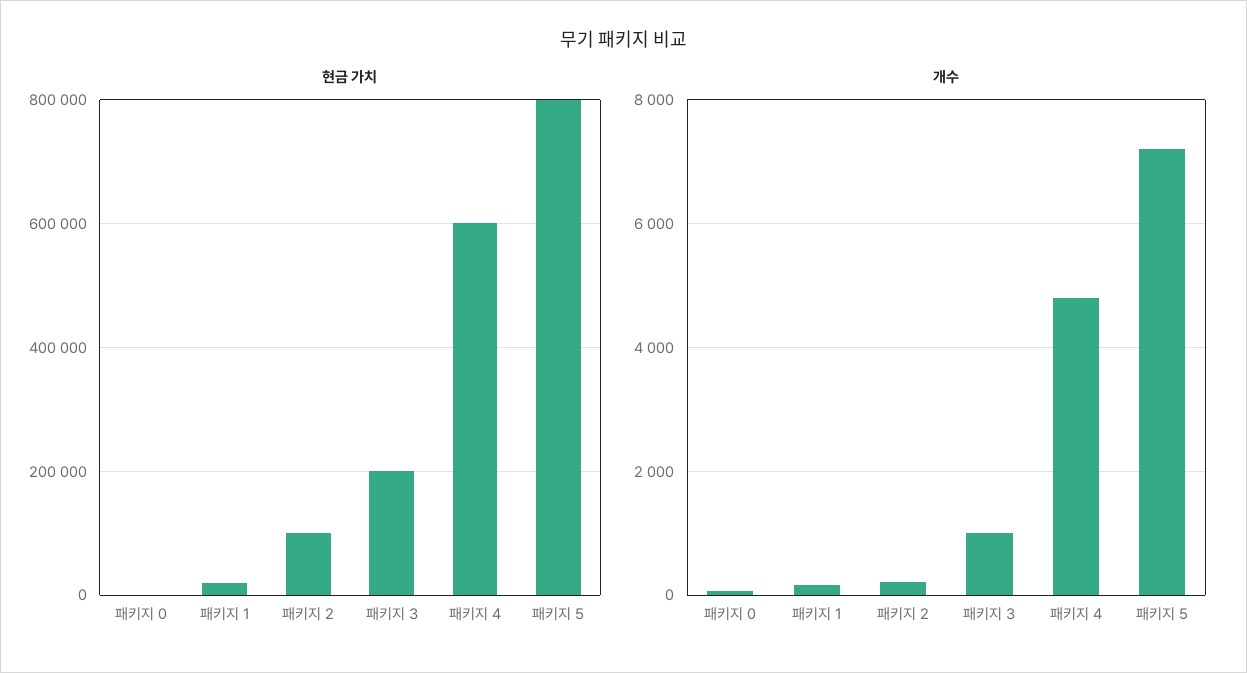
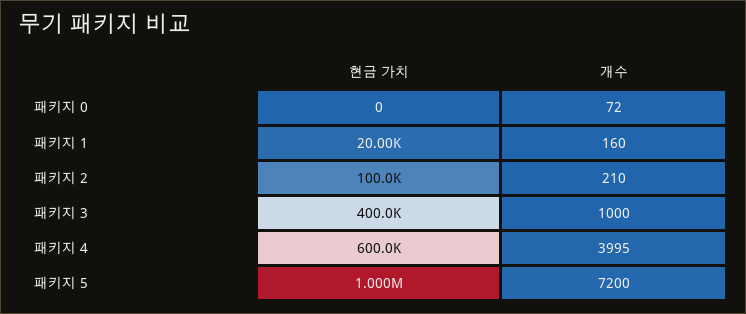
현금 가치, 패키지 3: 200000 -> 400000
현금 가치, 패키지 5: 800000 -> 1000000
개수, 패키지 4: 4800 -> 3995

